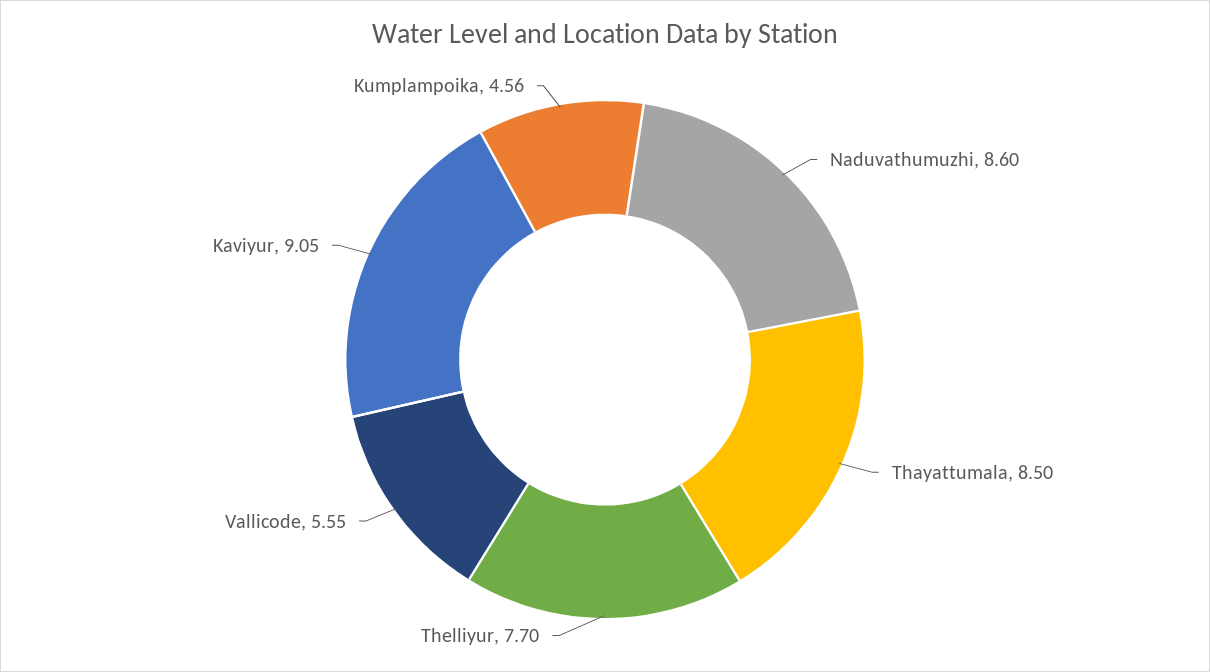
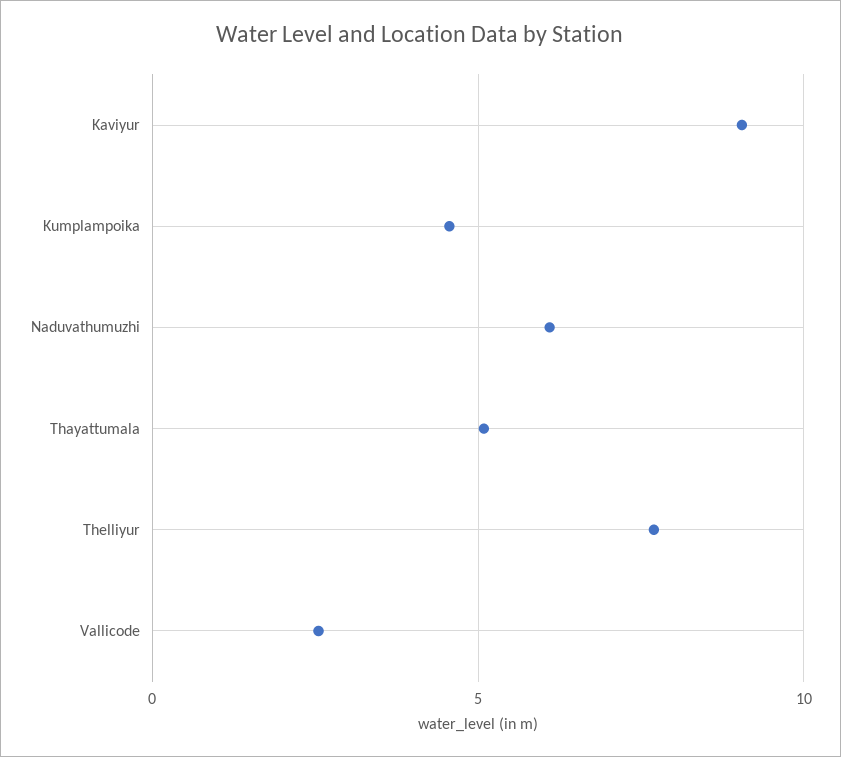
Naduvathumuzhi: 8.6 -> 6
Thayattumala: 8.5 -> 5
Vallicode: 5.55 -> 2.5

